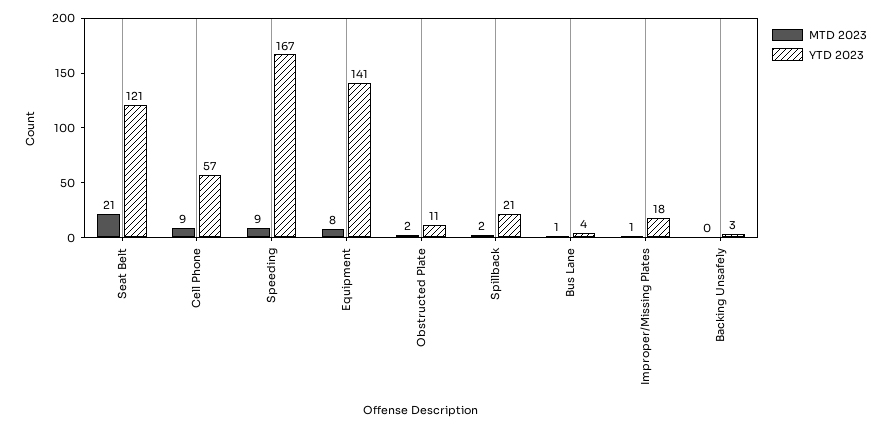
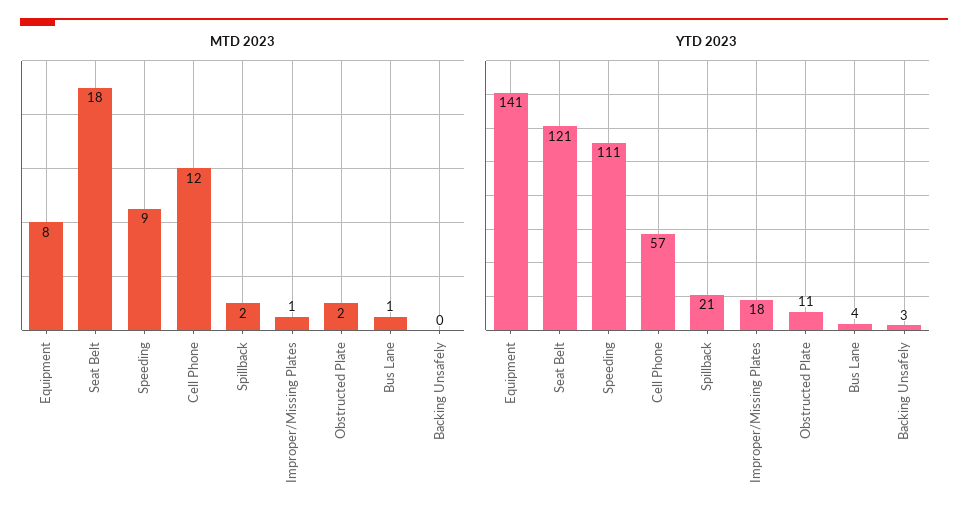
MTD 2023, Seat Belt: 21 -> 18
MTD 2023, Cell Phone: 9 -> 12
YTD 2023, Speeding: 167 -> 111

